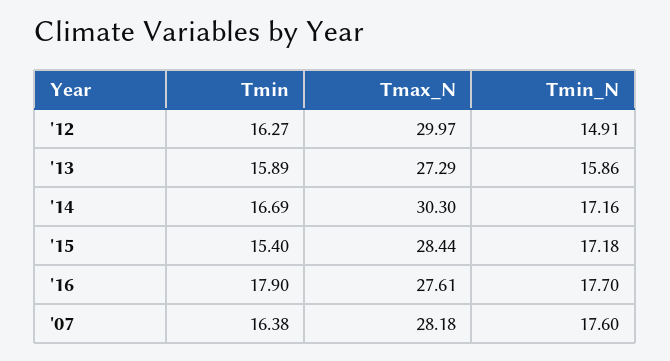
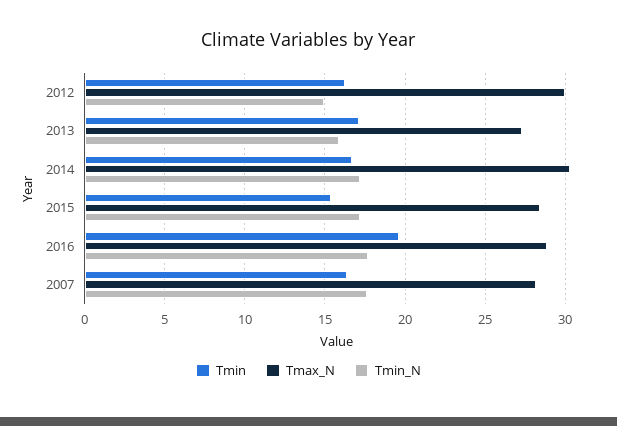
Tmin, '13: 15.89 -> 17
Tmin, '16: 17.9 -> 19.5
Tmax_N, '16: 27.61 -> 29

